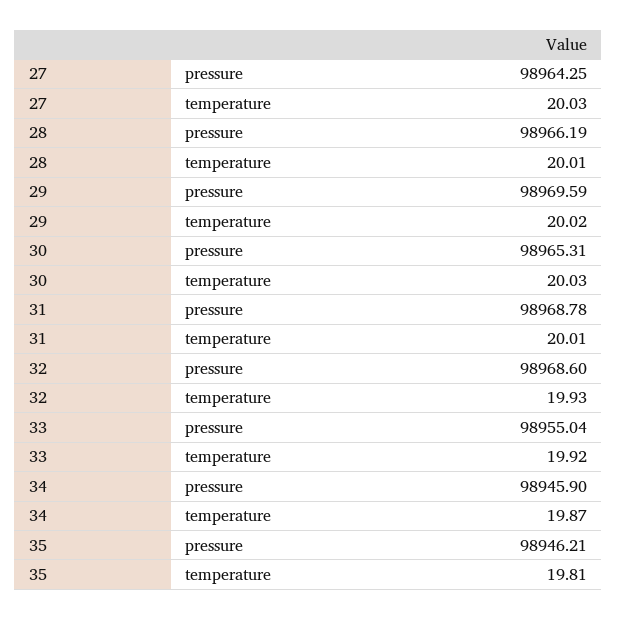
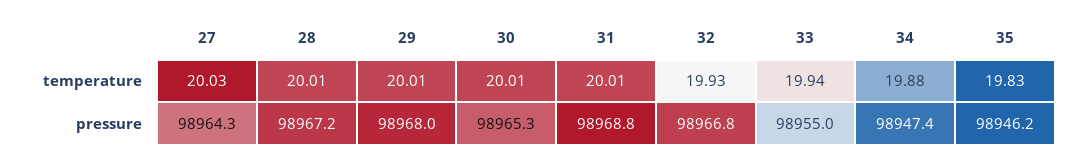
28, pressure: 98966.19 -> 98967.2
29, pressure: 98969.59 -> 98968
29, temperature: 20.02 -> 20.01
30, temperature: 20.03 -> 20.01
32, pressure: 98968.6 -> 98966.8
33, temperature: 19.92 -> 19.94
34, pressure: 98945.9 -> 98947.4
34, temperature: 19.87 -> 19.88
35, temperature: 19.81 -> 19.83

